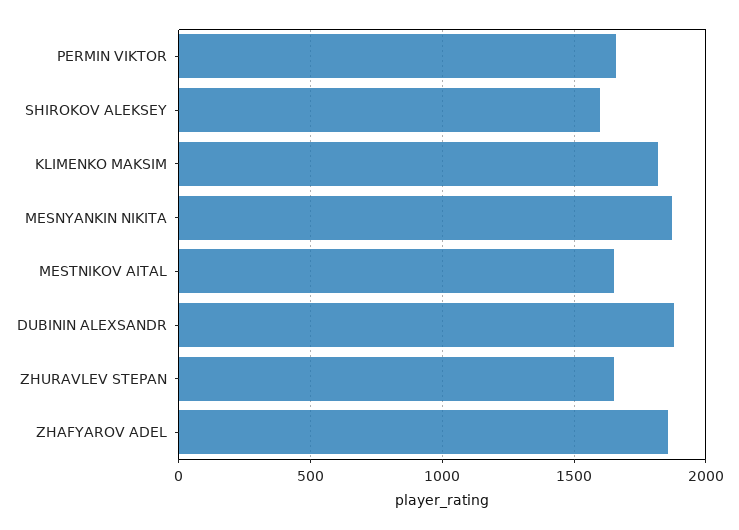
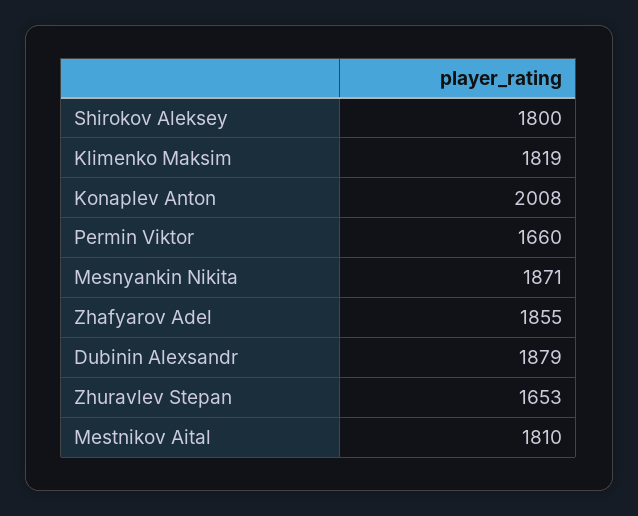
SHIROKOV ALEKSEY: 1600 -> 1800
MESTNIKOV AITAL: 1650 -> 1810
Konaplev Anton: none -> 2008

